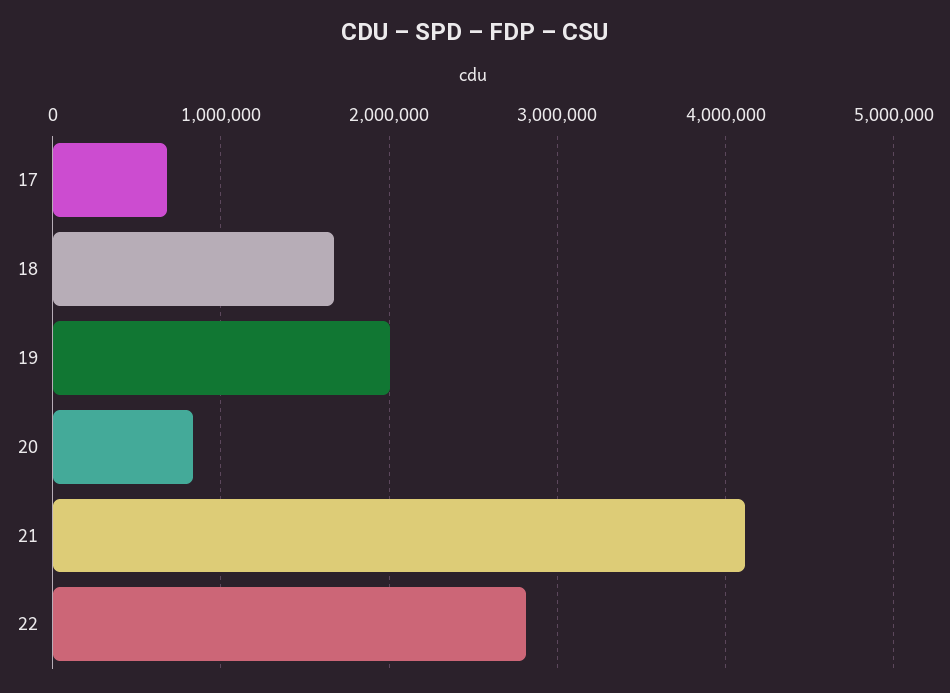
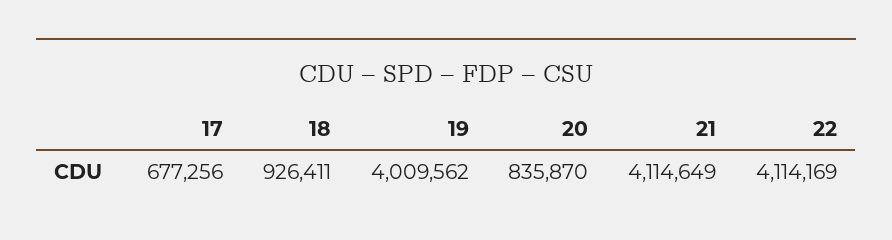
18: 1700000 -> 926411
19: 2000000 -> 4009562
22: 2800000 -> 4114169

